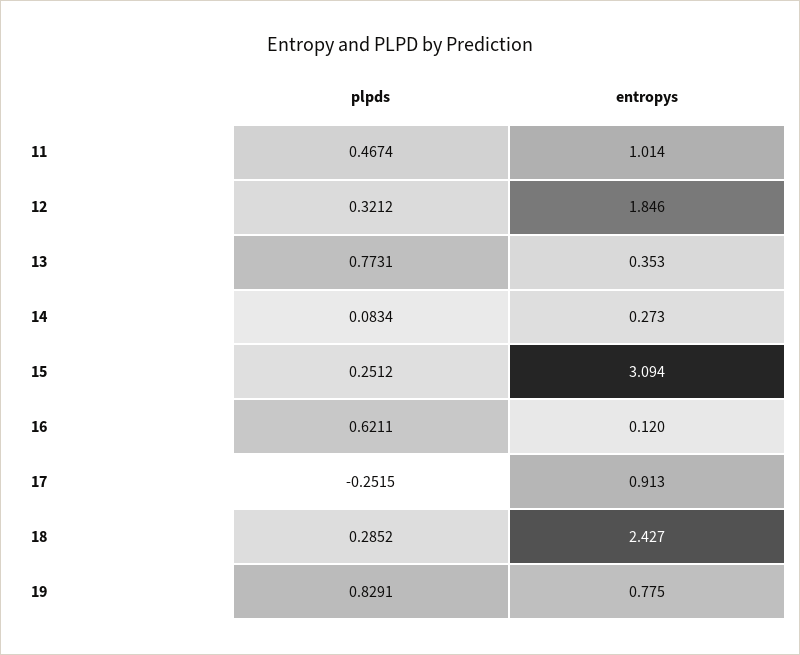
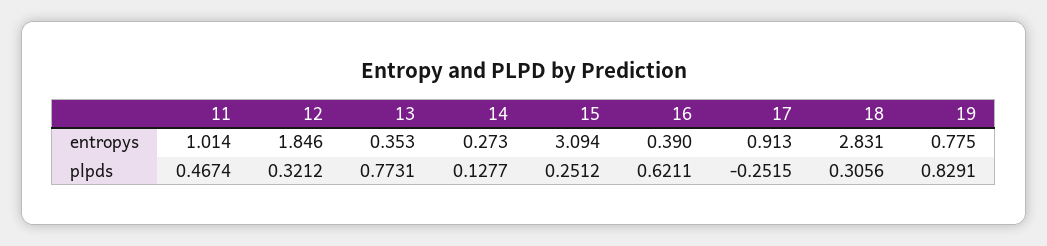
plpds, 14: 0.0834 -> 0.1277
entropys, 16: 0.12 -> 0.39
plpds, 18: 0.2852 -> 0.3056
entropys, 18: 2.427 -> 2.831

